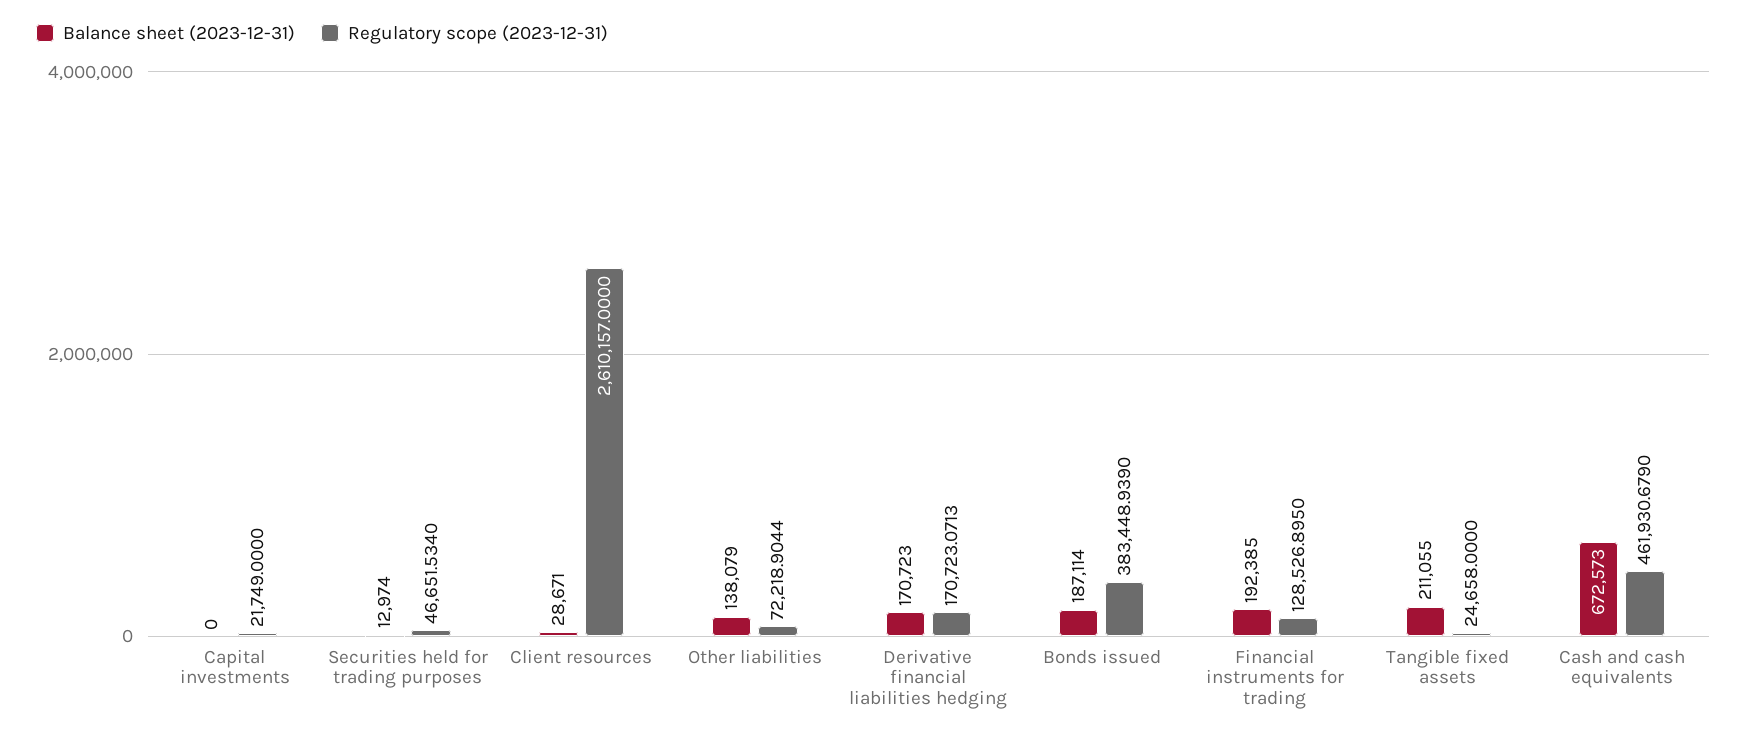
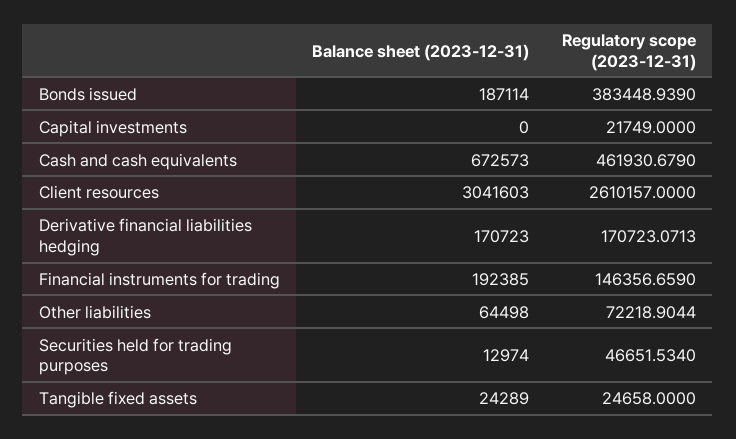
Balance sheet (2023-12-31), Client resources: 28671 -> 3041603
Balance sheet (2023-12-31), Other liabilities: 138079 -> 64498
Regulatory scope (2023-12-31), Financial instruments for trading: 128526.895 -> 146356.659
Balance sheet (2023-12-31), Tangible fixed assets: 211055 -> 24289

